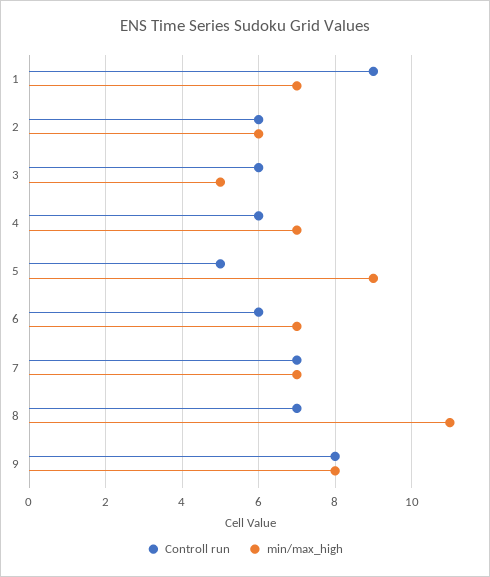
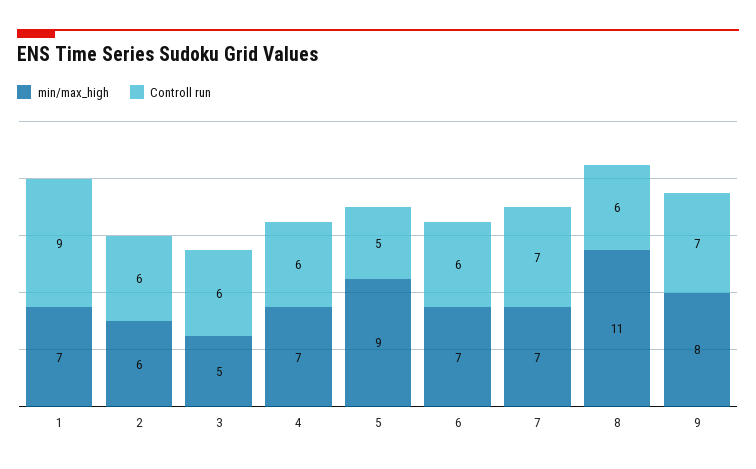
Controll run, 8: 7 -> 6
Controll run, 9: 8 -> 7

